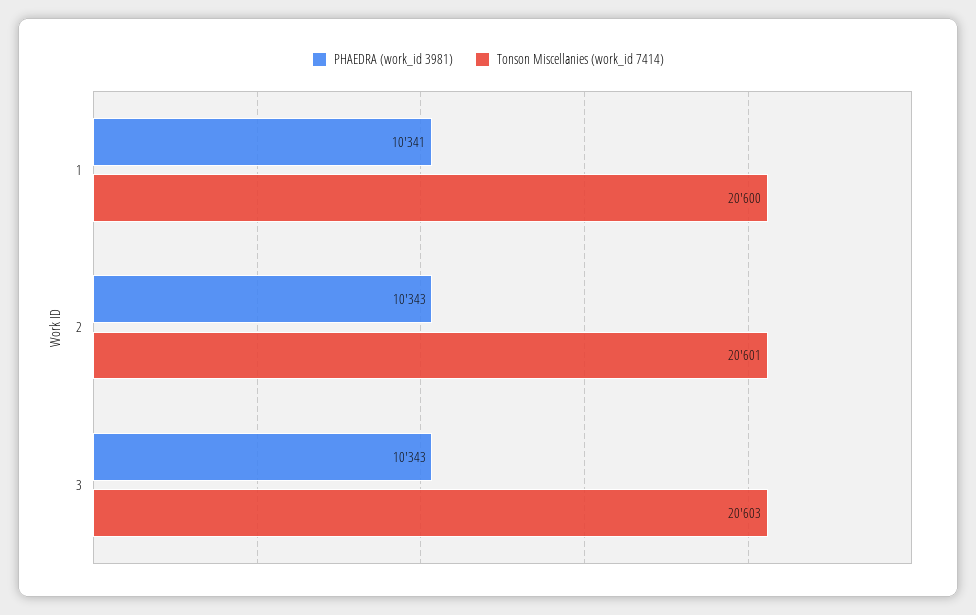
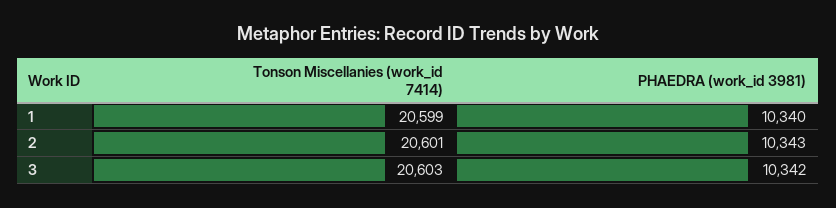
PHAEDRA (work_id 3981), 1: 10341 -> 10340
Tonson Miscellanies (work_id 7414), 1: 20600 -> 20599
PHAEDRA (work_id 3981), 3: 10343 -> 10342

